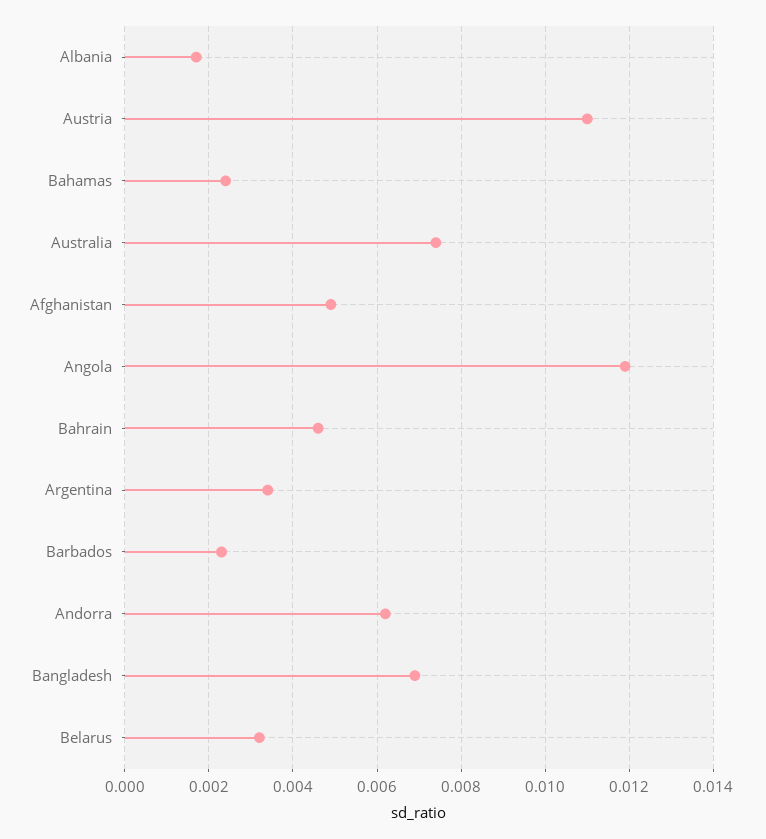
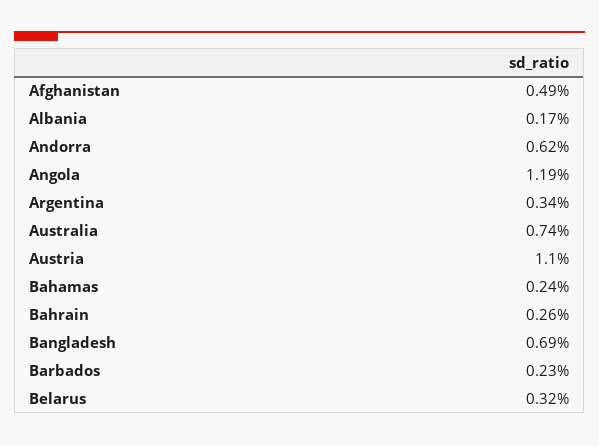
Bahrain: 0.0045 -> 0.0026

